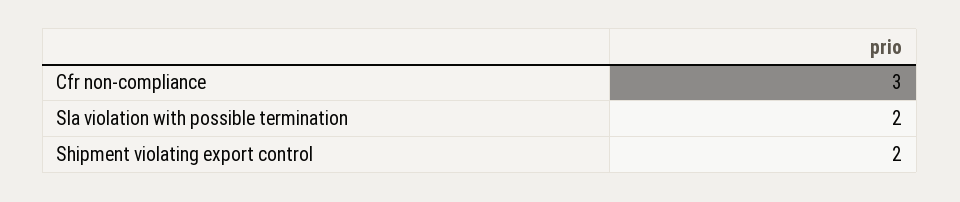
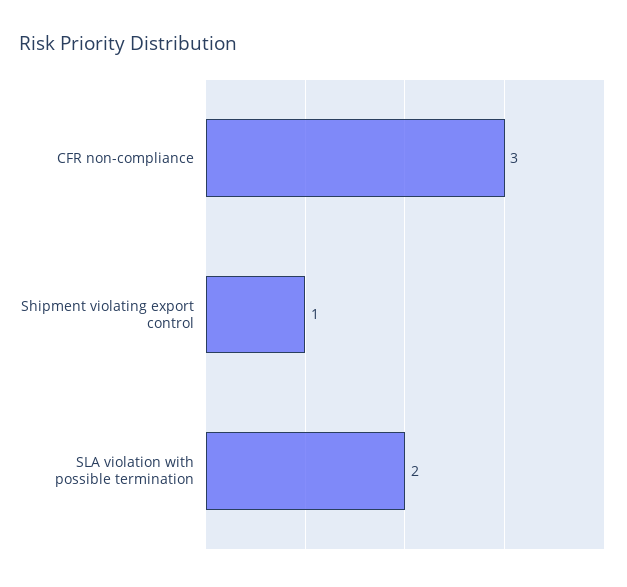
Shipment violating export control: 2 -> 1

